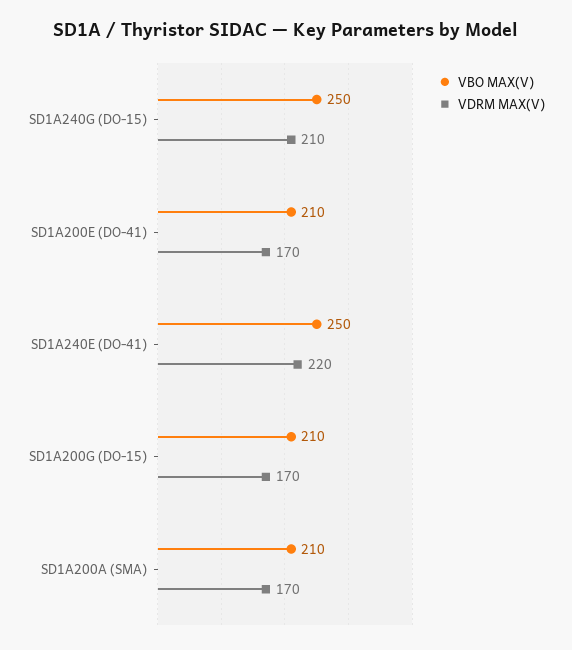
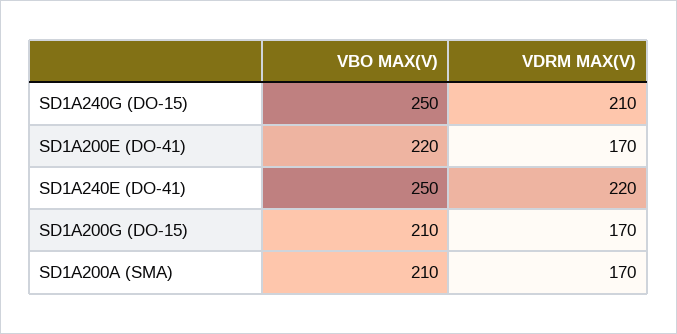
VBO MAX(V), SD1A200E (DO-41): 210 -> 220

